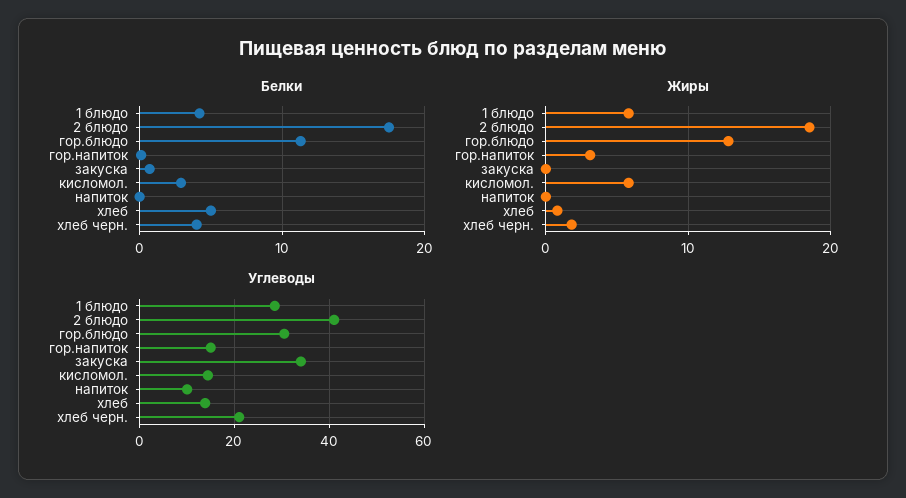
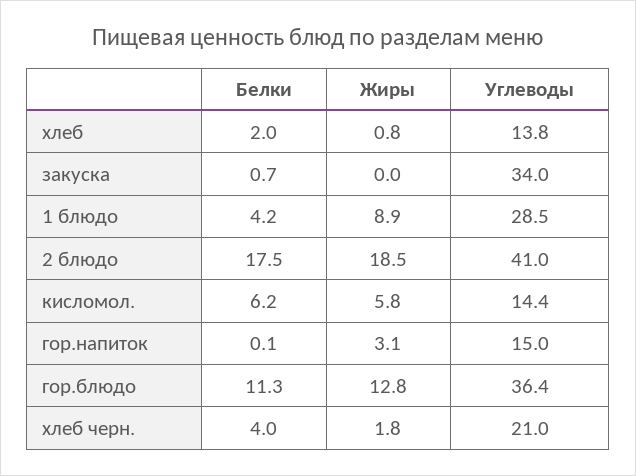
Белки, кисломол.: 3 -> 6.2
Белки, напиток: 0 -> none
Белки, хлеб: 5 -> 2
Жиры, 1 блюдо: 6 -> 8.9
Жиры, напиток: 0 -> none
Углеводы, гор.блюдо: 30 -> 36.4
Углеводы, напиток: 10 -> none

